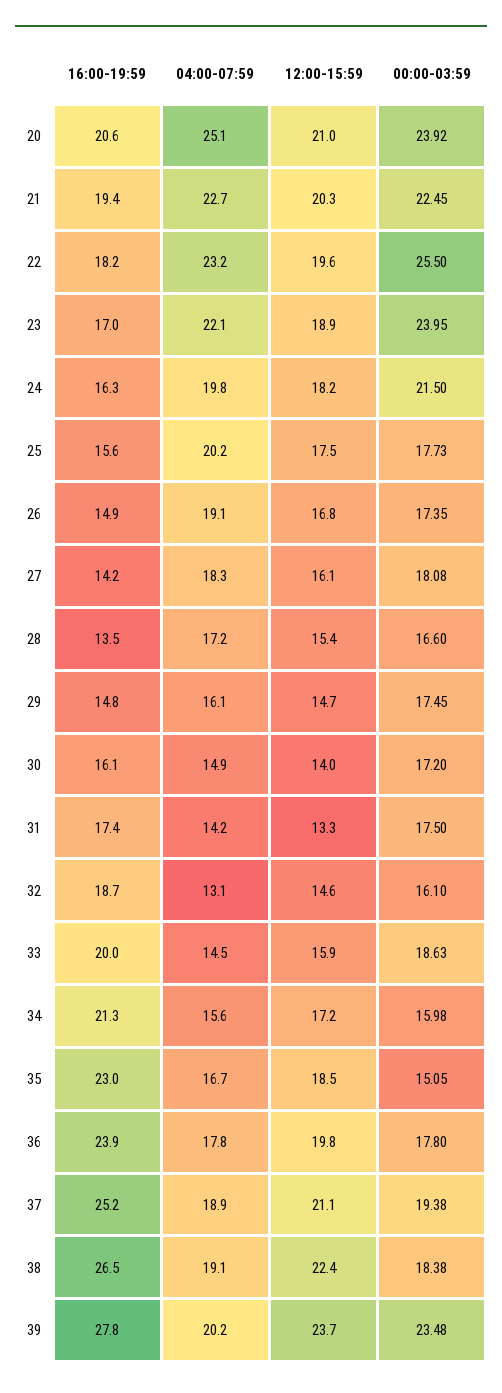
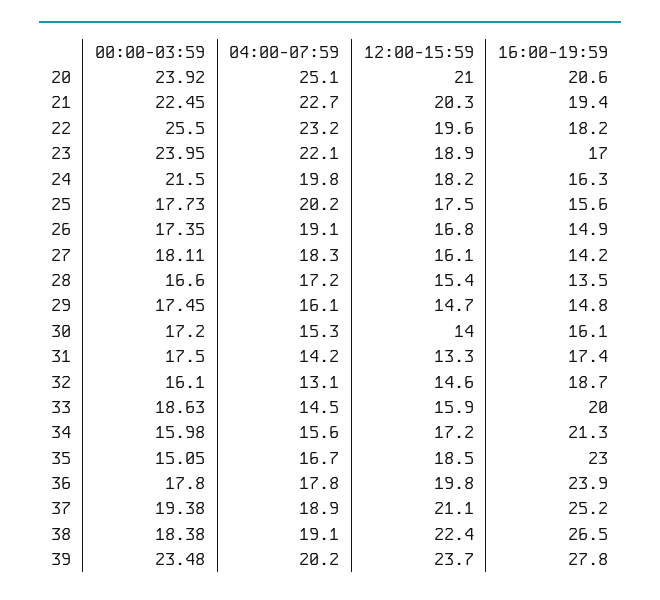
00:00-03:59, 27: 18.08 -> 18.11
04:00-07:59, 30: 14.9 -> 15.3

